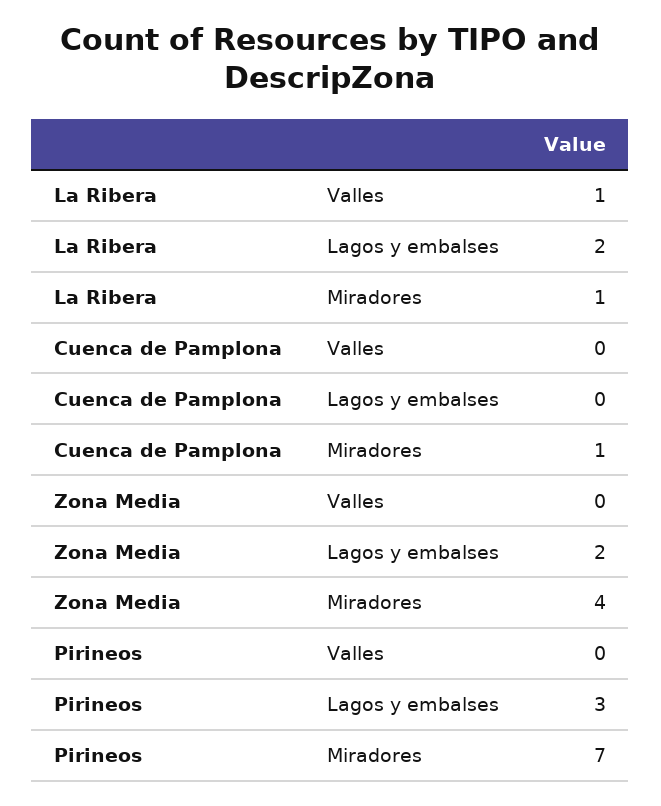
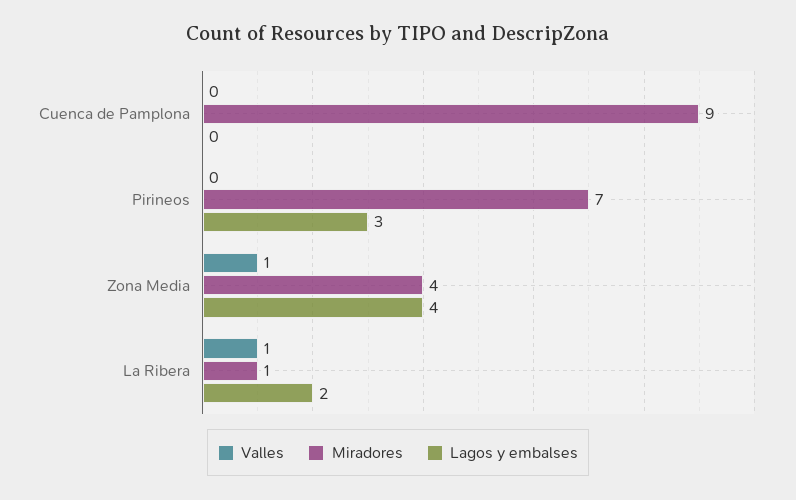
Miradores, Cuenca de Pamplona: 1 -> 9
Valles, Zona Media: 0 -> 1
Lagos y embalses, Zona Media: 2 -> 4

